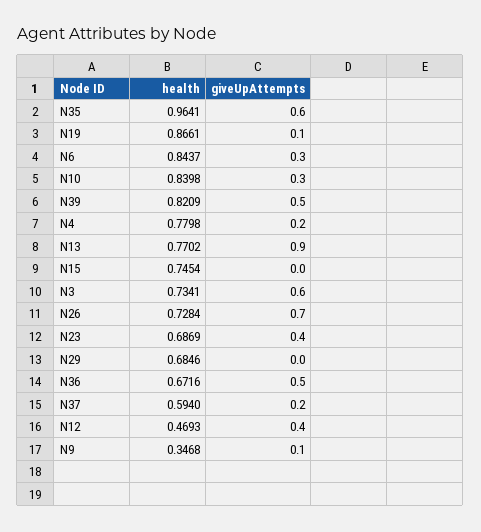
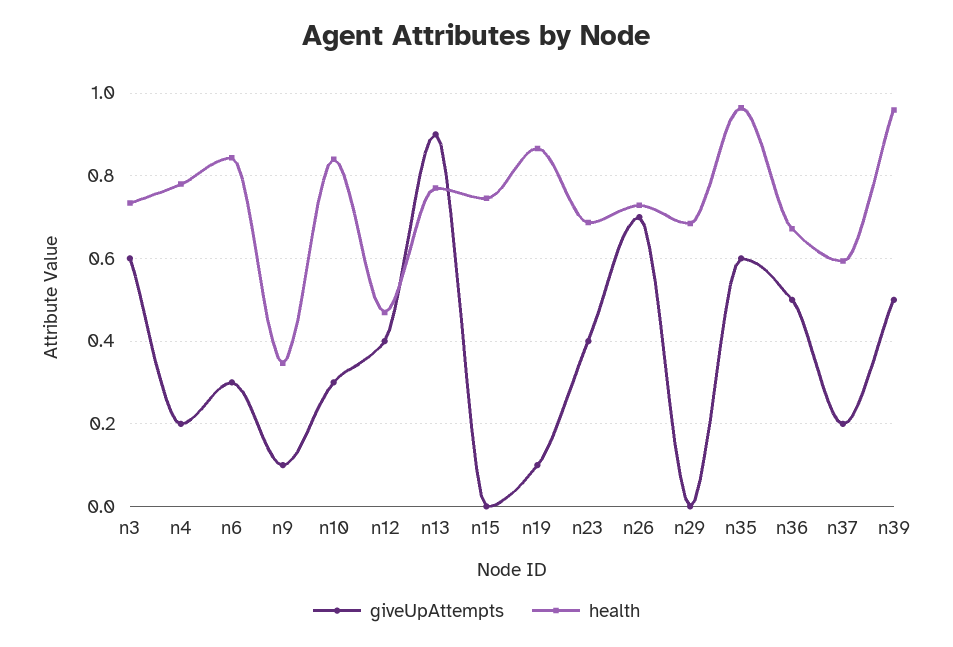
health, N39: 0.8209 -> 0.96

